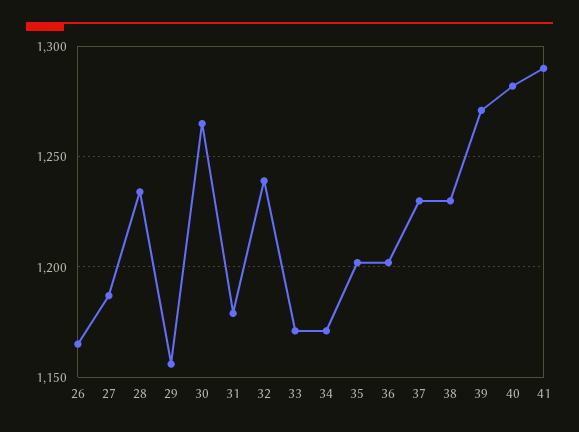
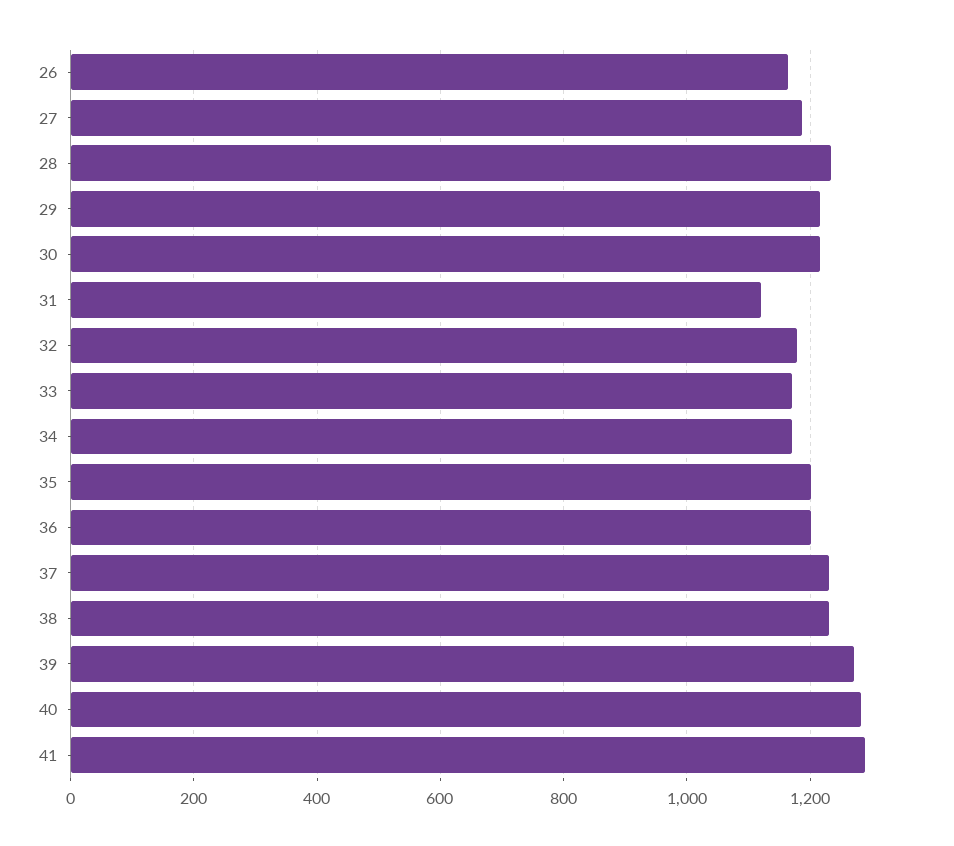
29: 1155 -> 1220
30: 1265 -> 1220
31: 1180 -> 1120
32: 1240 -> 1180

